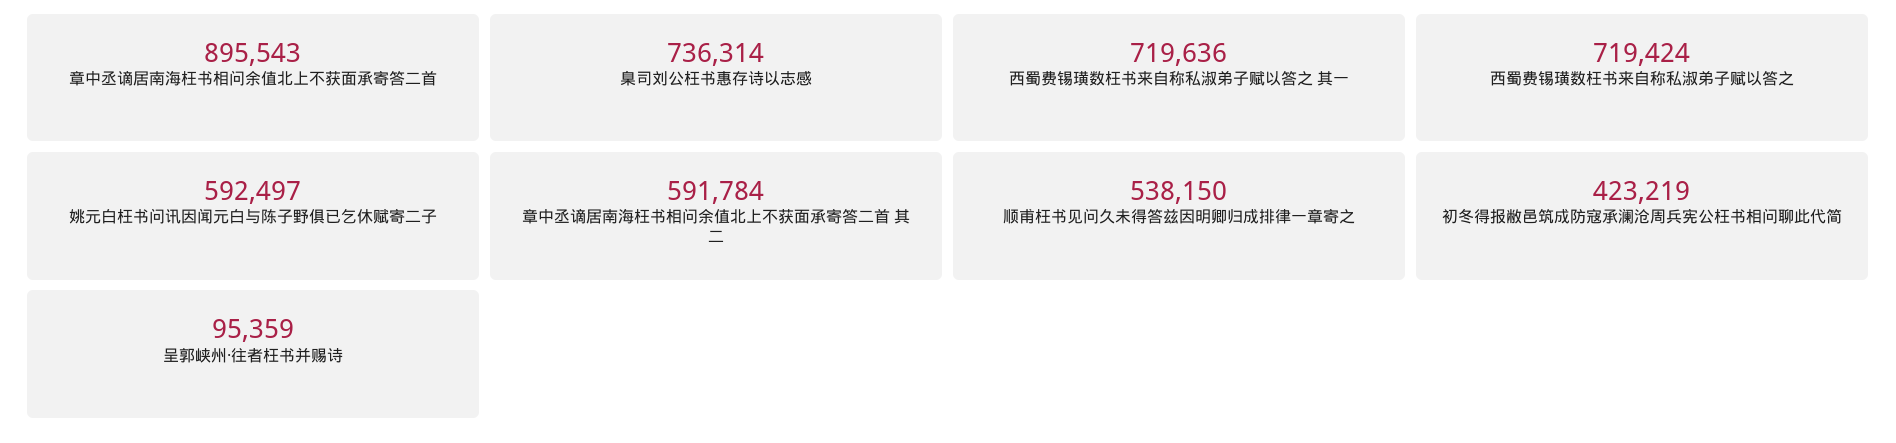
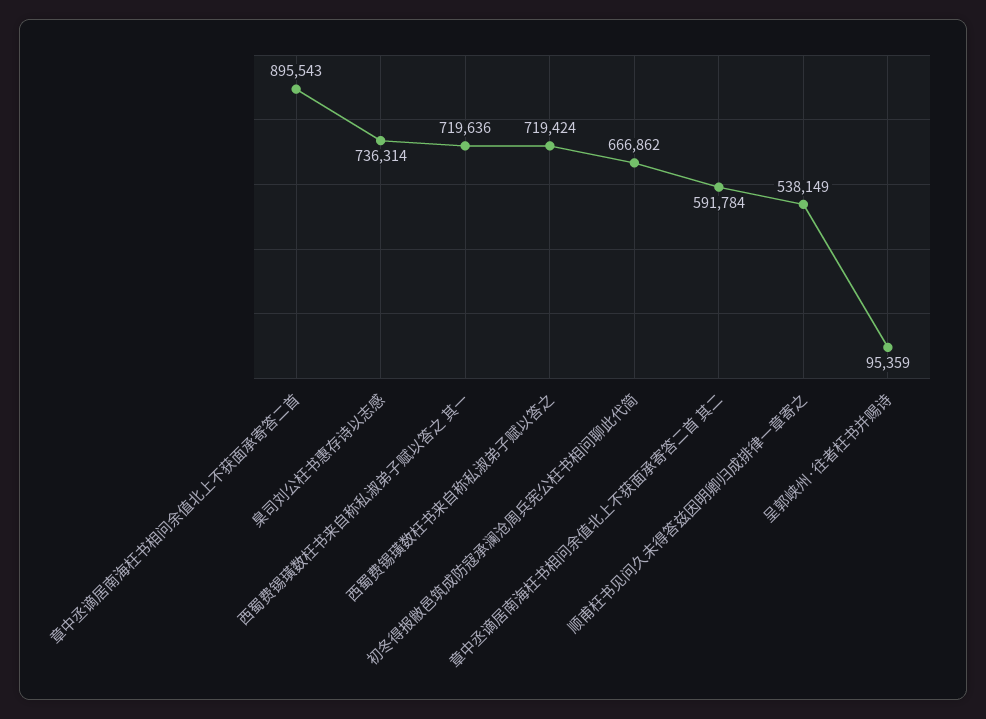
姚元白枉书问讯因闻元白与陈子野俱已乞休赋寄二子: 592497 -> none
顺甫枉书见问久未得答兹因明卿归成排律一章寄之: 538150 -> 538149
初冬得报敝邑筑成防寇承澜沧周兵宪公枉书相问聊此代简: 423219 -> 666862

